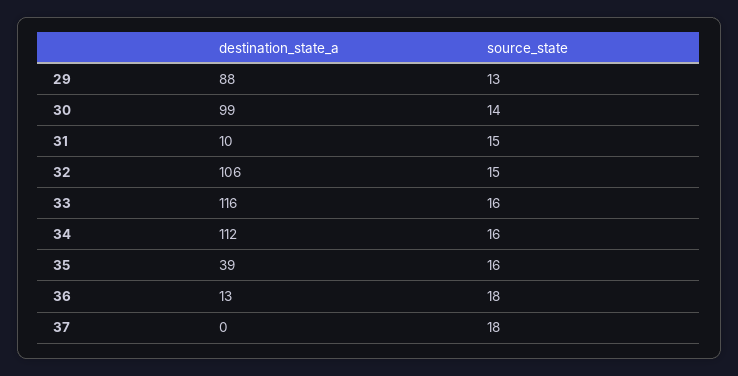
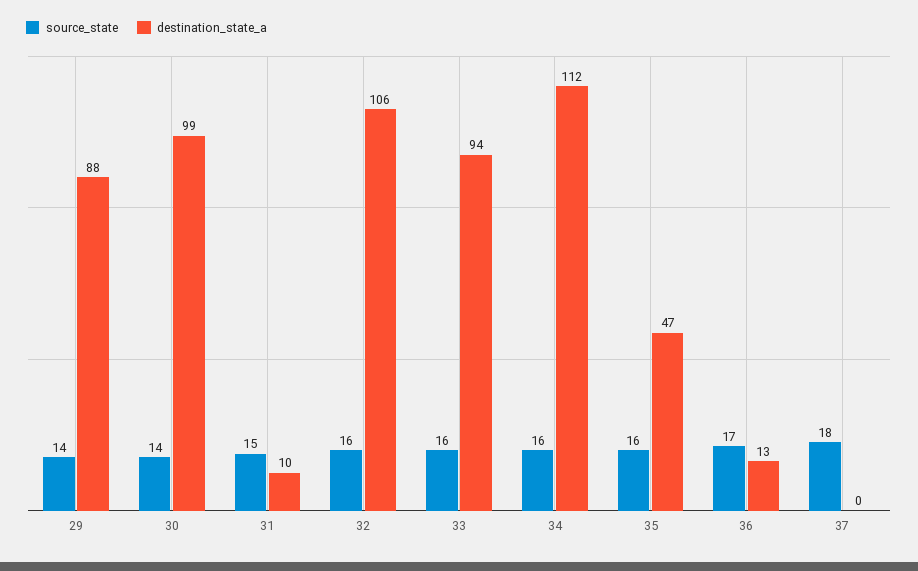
source_state, 29: 13 -> 14
source_state, 32: 15 -> 16
destination_state_a, 33: 116 -> 94
destination_state_a, 35: 39 -> 47
source_state, 36: 18 -> 17

